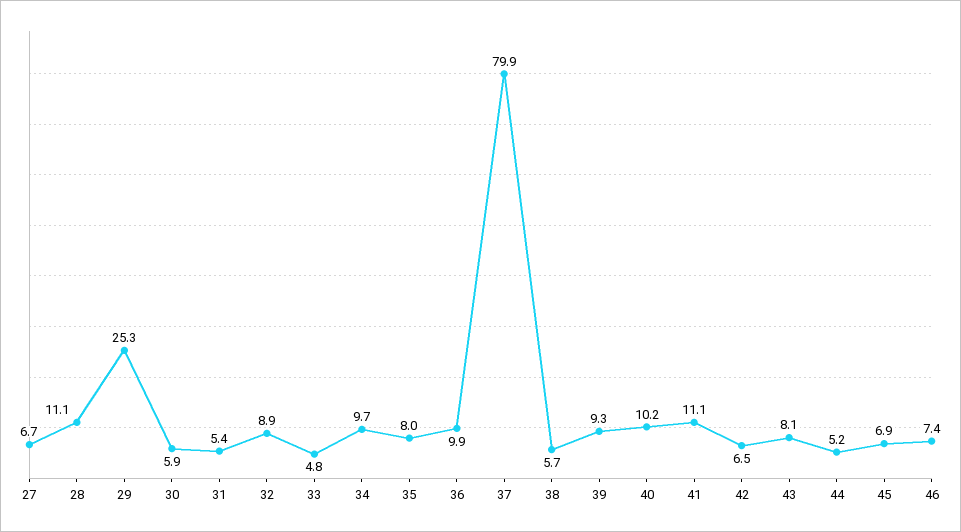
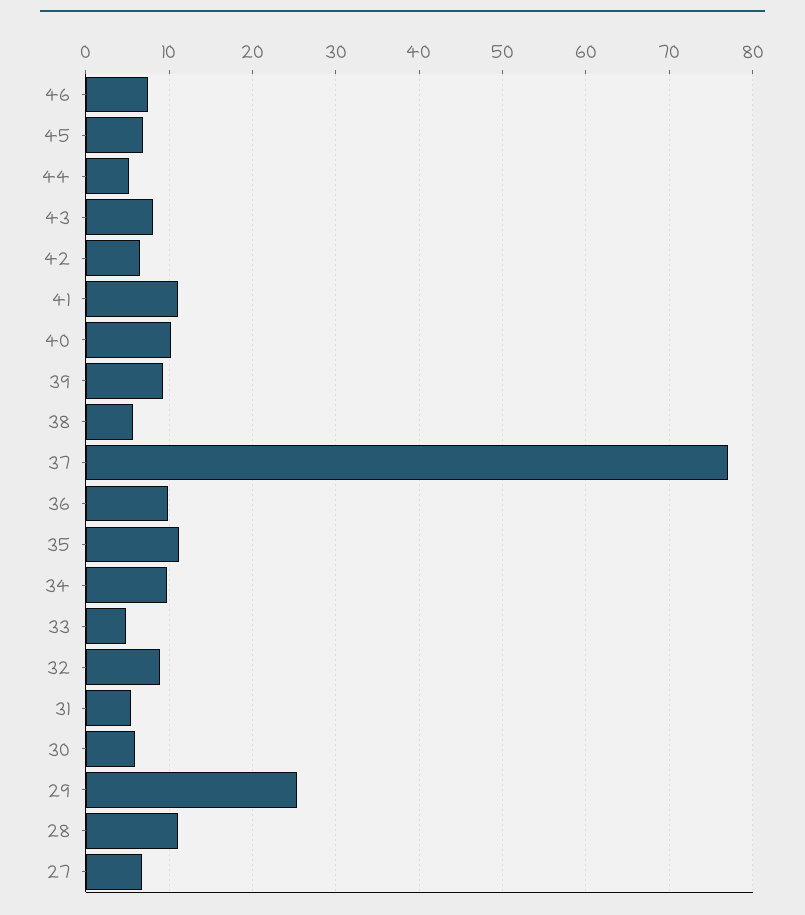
35: 8 -> 11
37: 79.9 -> 77

